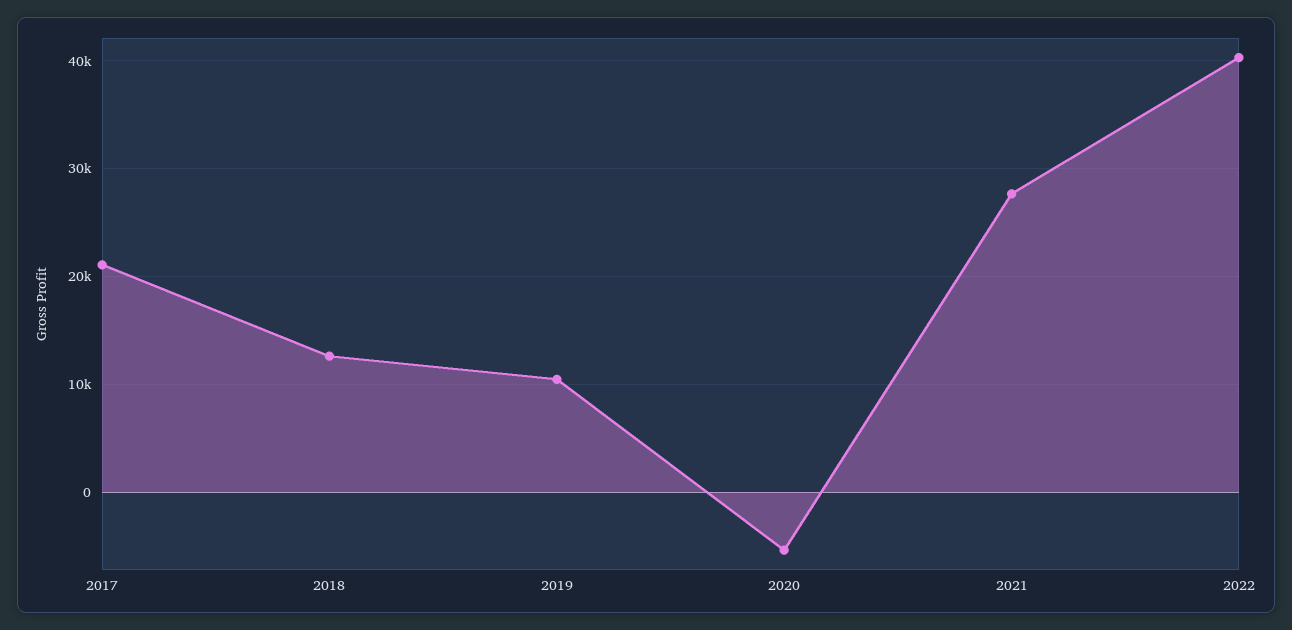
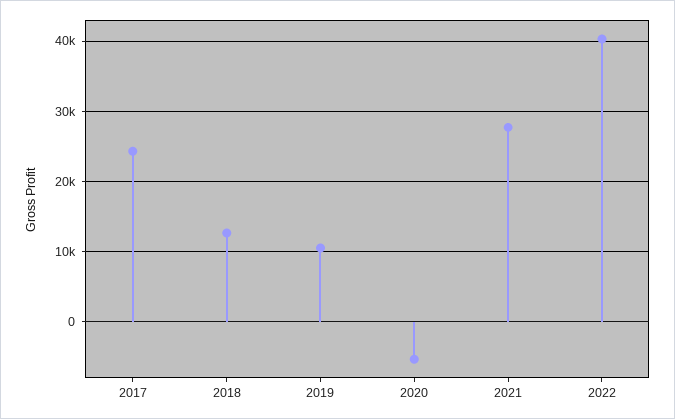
2017: 21000 -> 24000

